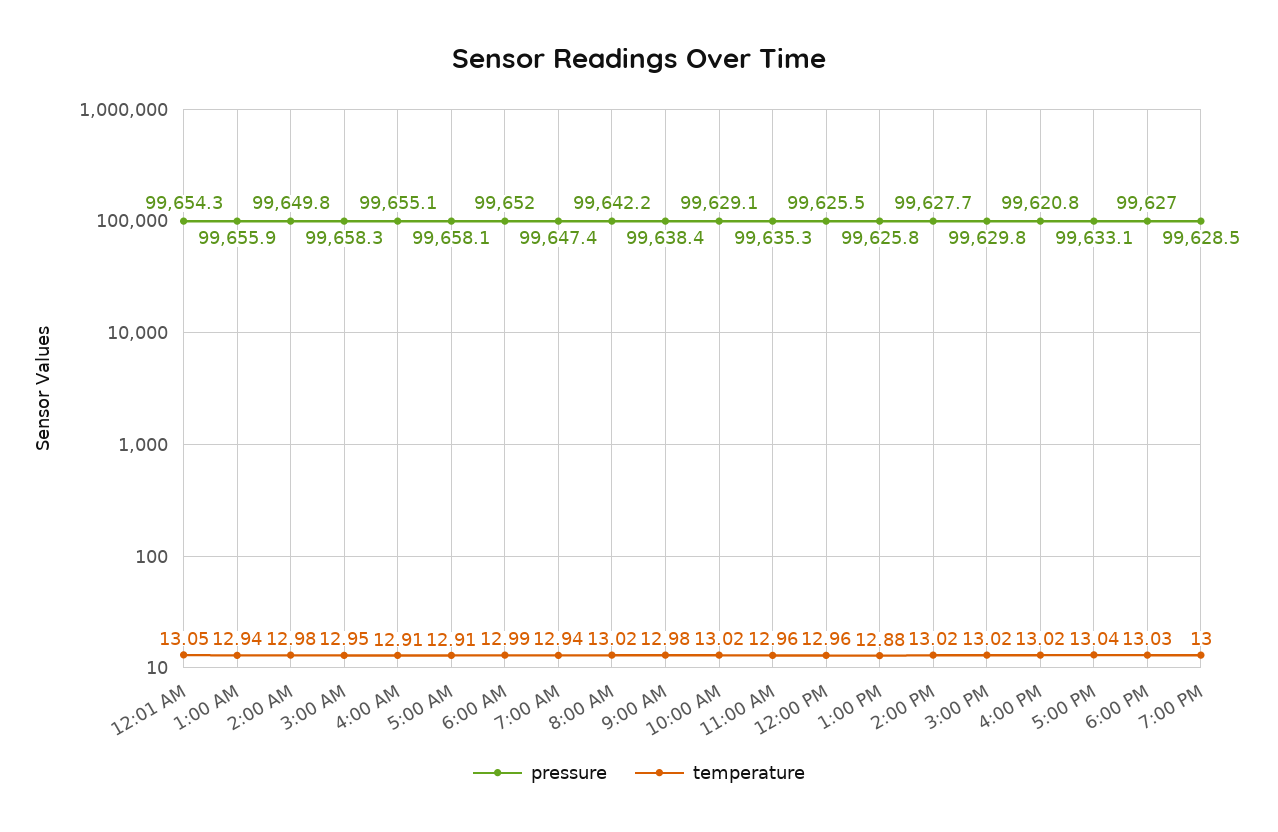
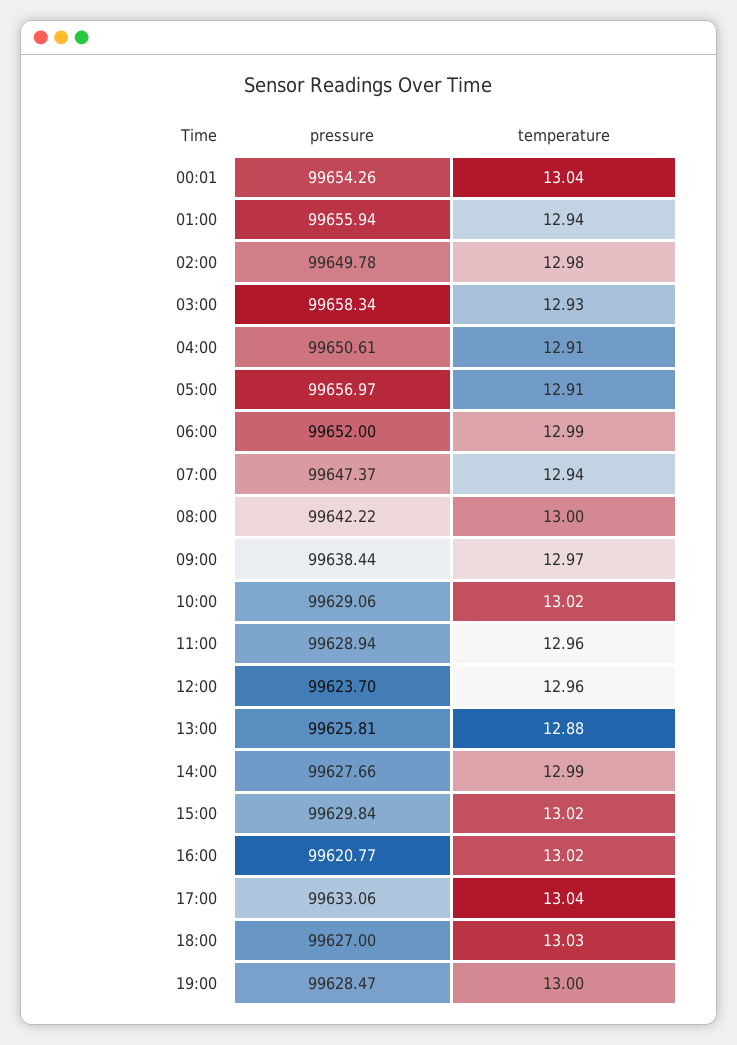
temperature, 12:01 AM: 13.05 -> 13.04
temperature, 3:00 AM: 12.95 -> 12.93
pressure, 4:00 AM: 99655.1 -> 99650.61
pressure, 5:00 AM: 99658.1 -> 99656.97
temperature, 8:00 AM: 13.02 -> 13
temperature, 9:00 AM: 12.98 -> 12.97
pressure, 11:00 AM: 99635.3 -> 99628.94
pressure, 12:00 PM: 99625.5 -> 99623.7
temperature, 2:00 PM: 13.02 -> 12.99

